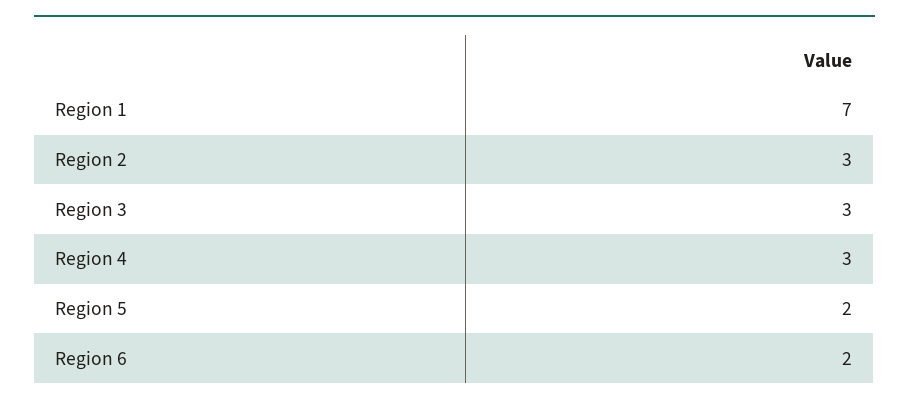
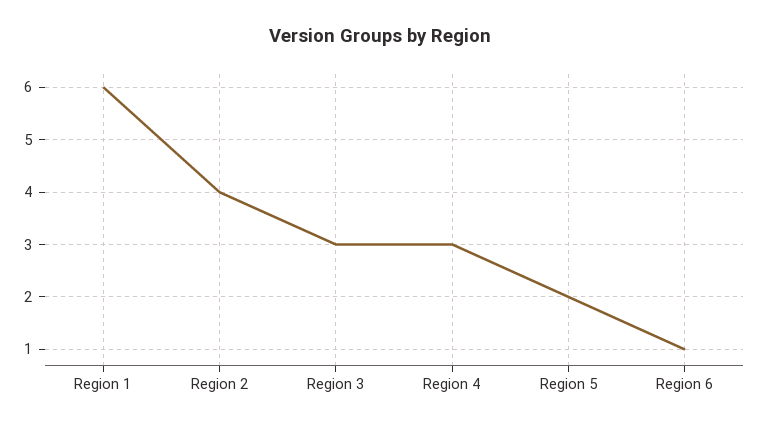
Region 1: 7 -> 6
Region 2: 3 -> 4
Region 6: 2 -> 1

